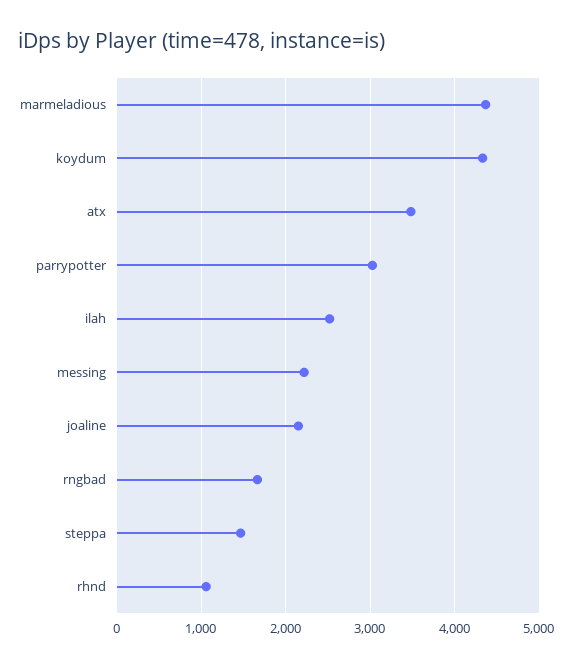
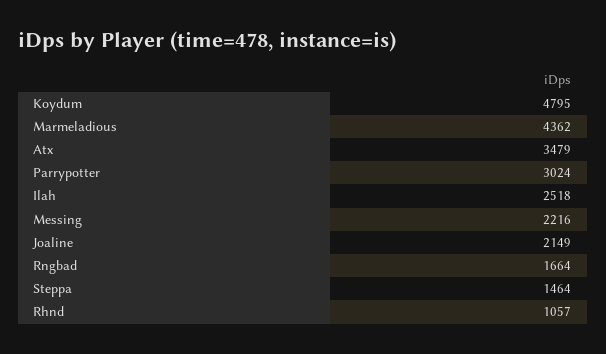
koydum: 4300 -> 4795

